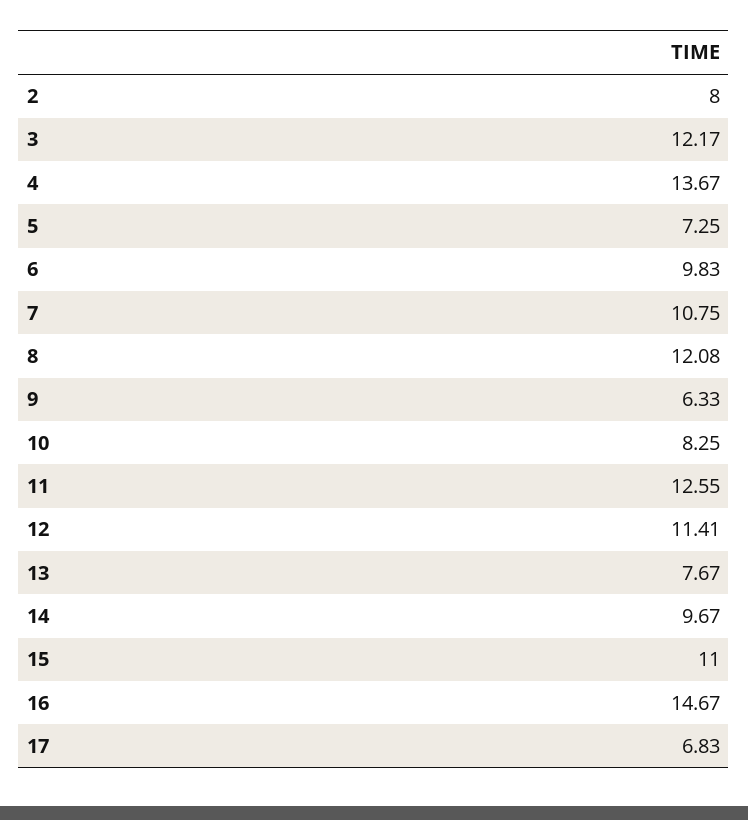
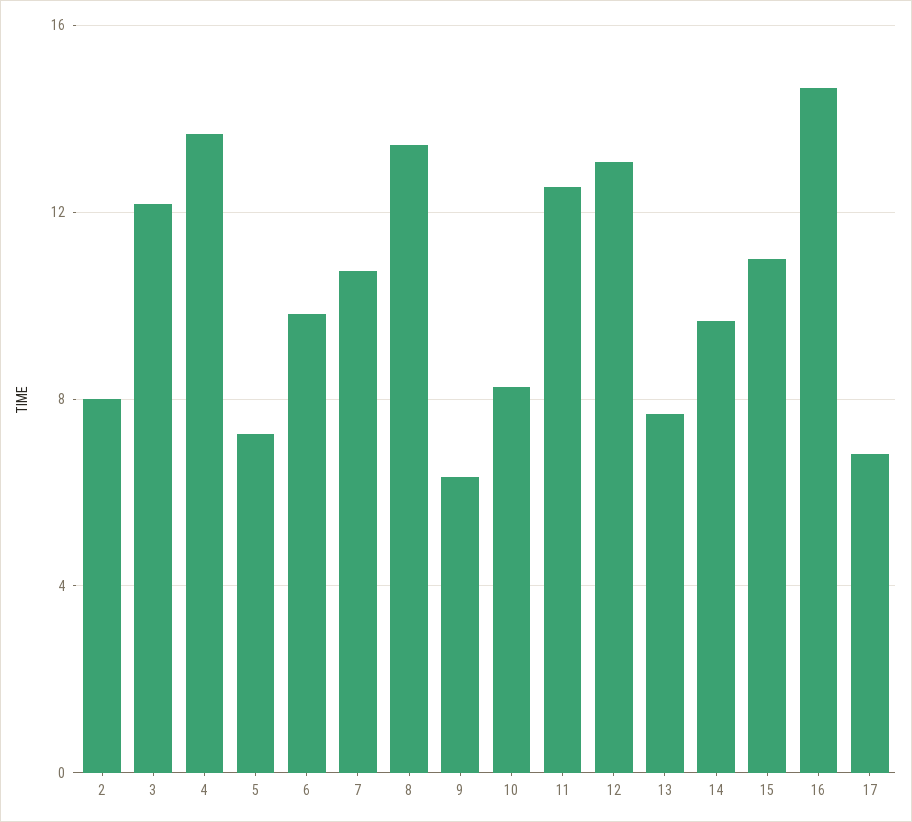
8: 12.08 -> 13.5
12: 11.41 -> 13

